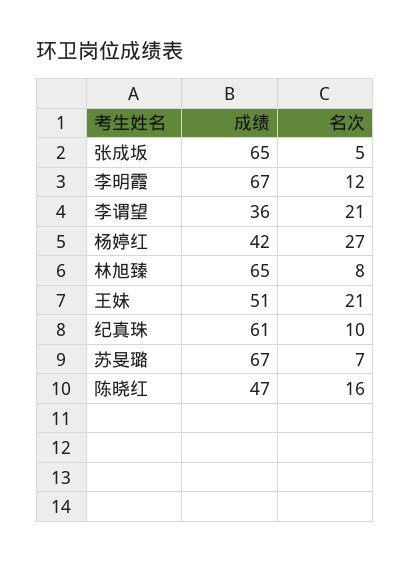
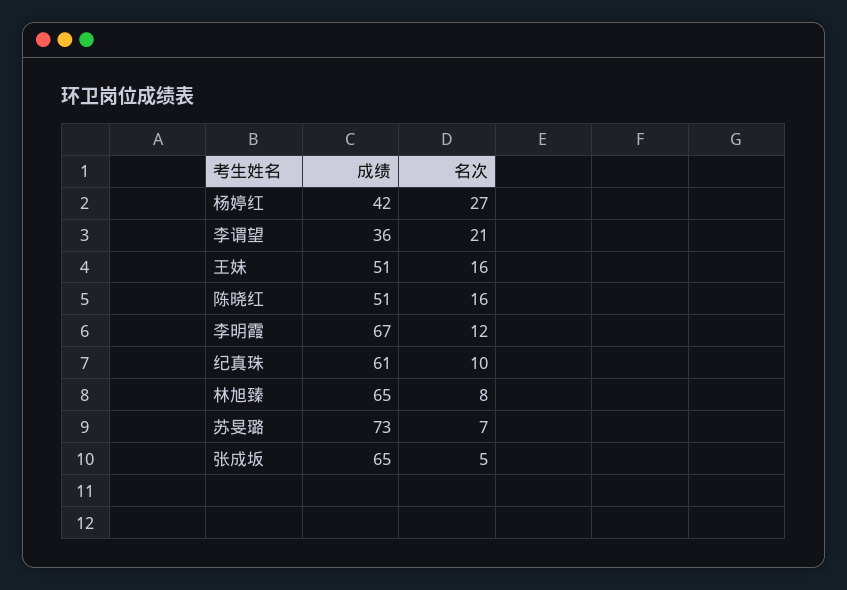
名次, 王妹: 21 -> 16
成绩, 苏旻璐: 67 -> 73
成绩, 陈晓红: 47 -> 51

